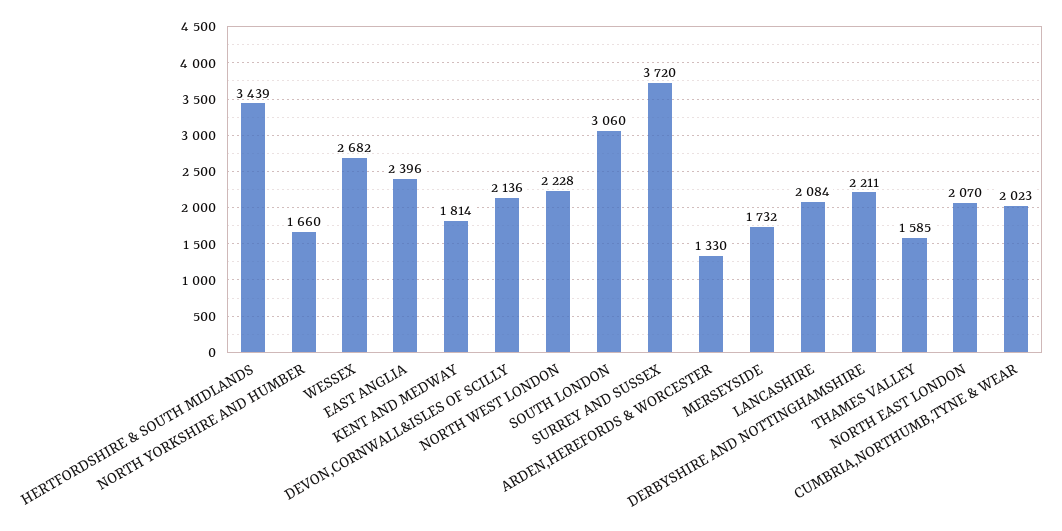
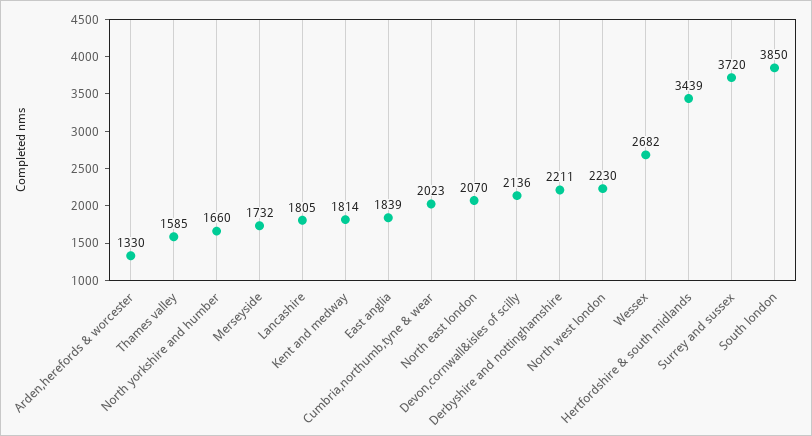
EAST ANGLIA: 2396 -> 1839
NORTH WEST LONDON: 2228 -> 2230
SOUTH LONDON: 3060 -> 3850
LANCASHIRE: 2084 -> 1805

